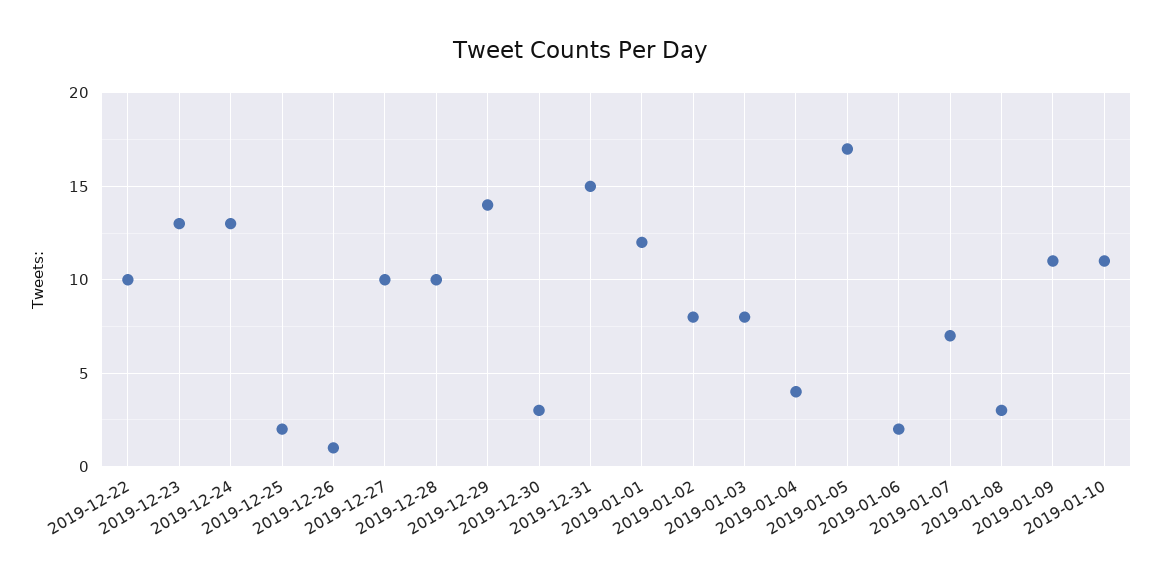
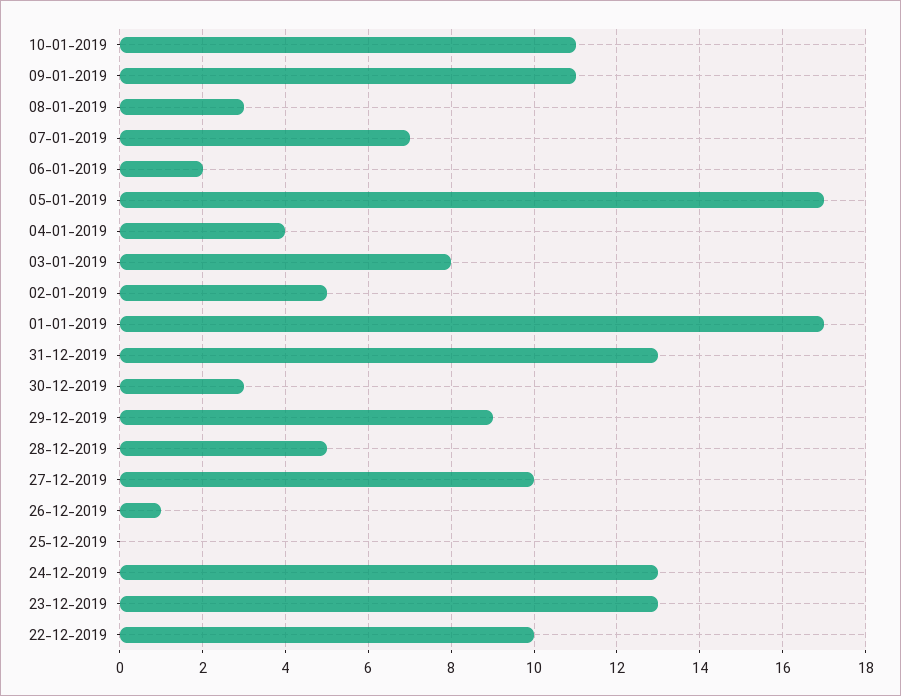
2019-12-25: 2 -> 0
2019-12-28: 10 -> 5
2019-12-29: 14 -> 9
2019-12-31: 15 -> 13
2019-01-01: 12 -> 17
2019-01-02: 8 -> 5

